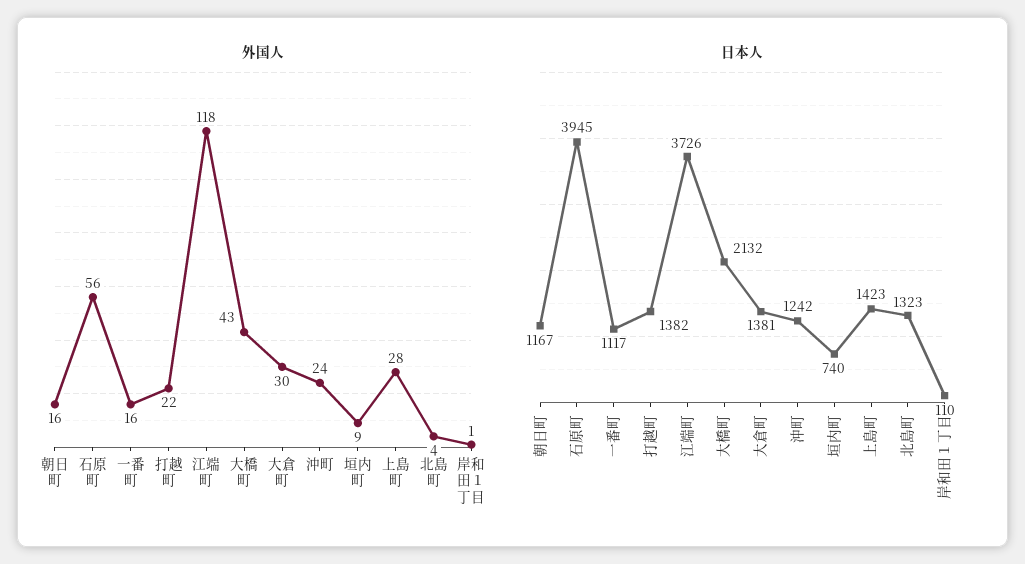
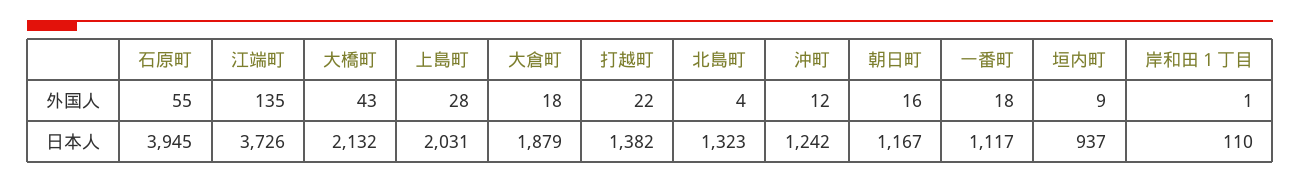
外国人, 石原町: 56 -> 55
外国人, 一番町: 16 -> 18
外国人, 江端町: 118 -> 135
外国人, 大倉町: 30 -> 18
外国人, 沖町: 24 -> 12
日本人, 大倉町: 1381 -> 1879
日本人, 垣内町: 740 -> 937
日本人, 上島町: 1423 -> 2031

